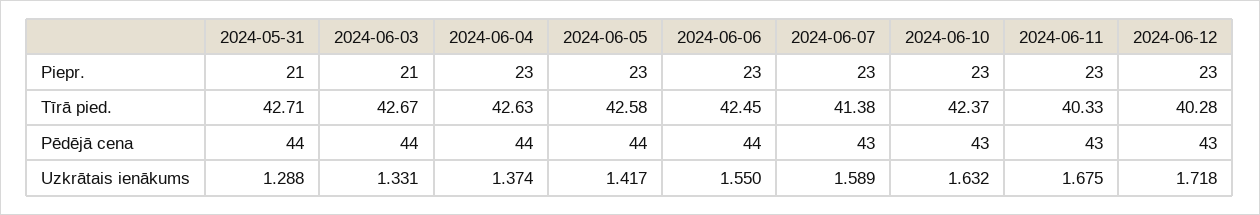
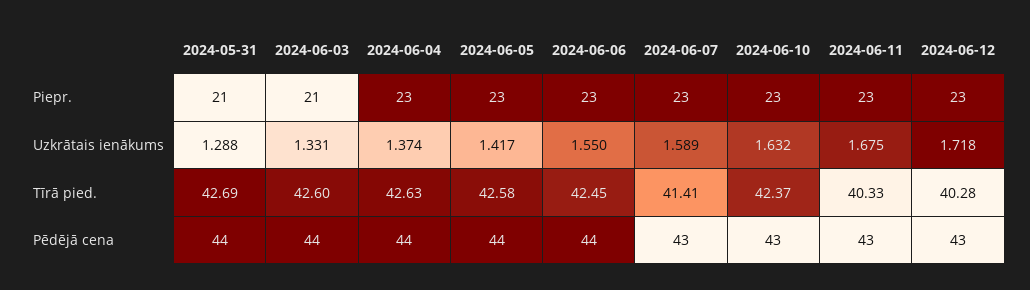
2024-05-31, Tīrā pied.: 42.71 -> 42.69
2024-06-03, Tīrā pied.: 42.67 -> 42.6
2024-06-07, Tīrā pied.: 41.38 -> 41.41

